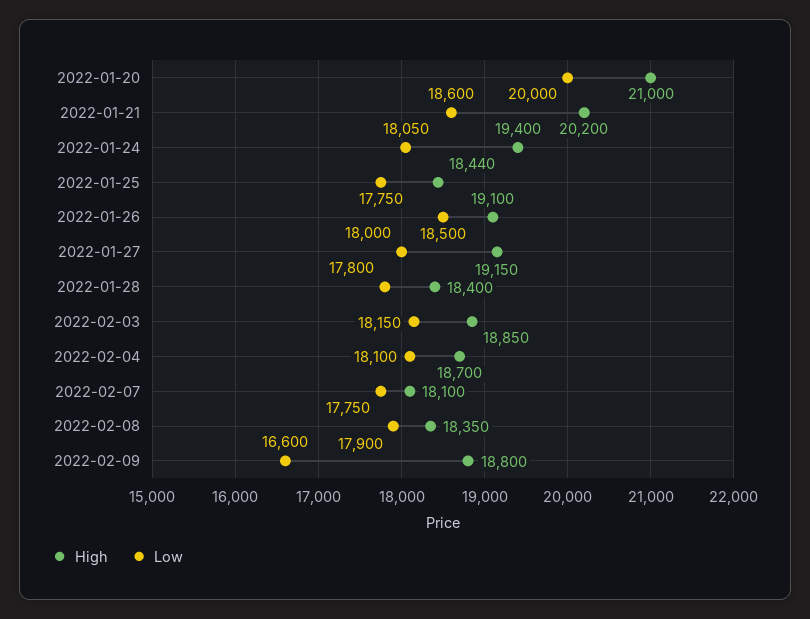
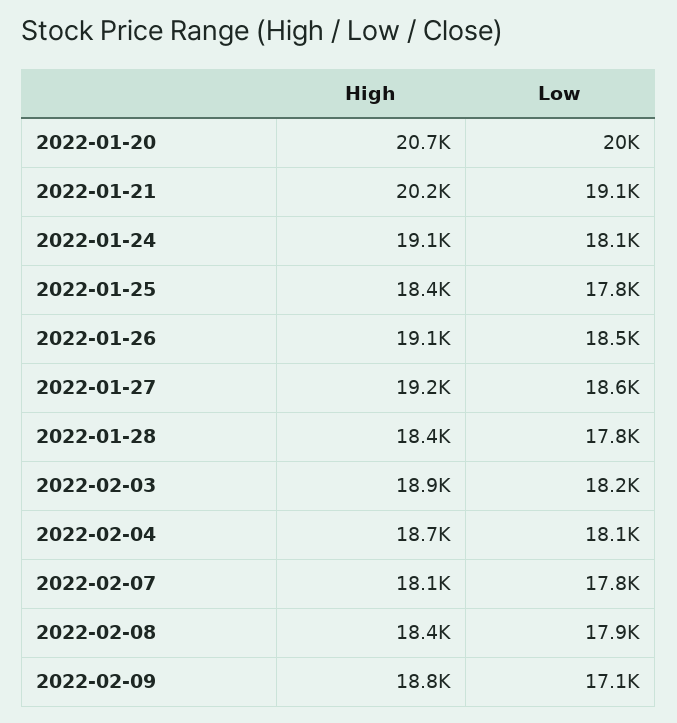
High, 2022-01-20: 21000 -> 20700
Low, 2022-01-21: 18600 -> 19100
High, 2022-01-24: 19400 -> 19100
Low, 2022-01-27: 18000 -> 18600
Low, 2022-02-09: 16600 -> 17100

